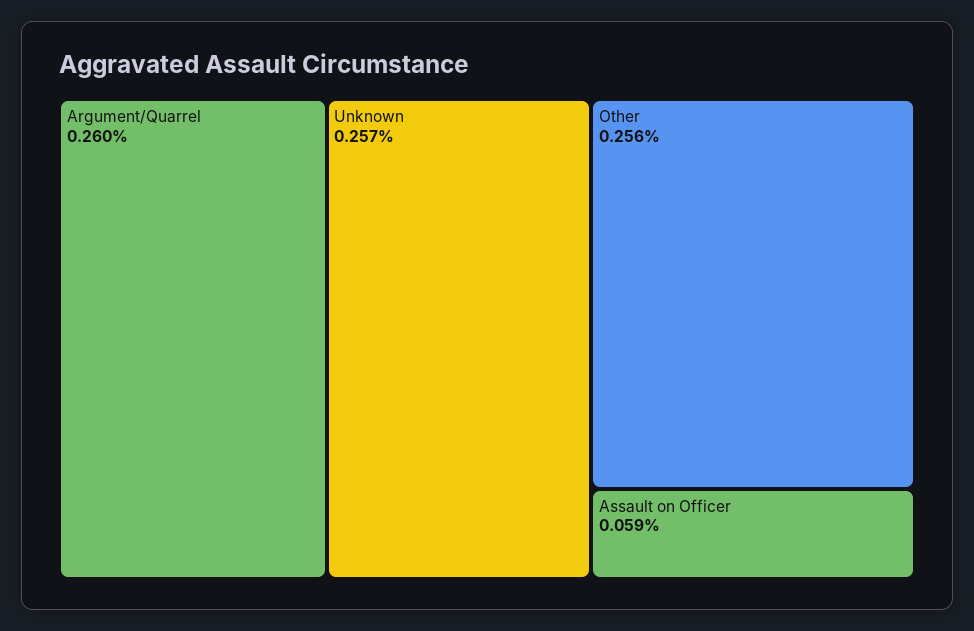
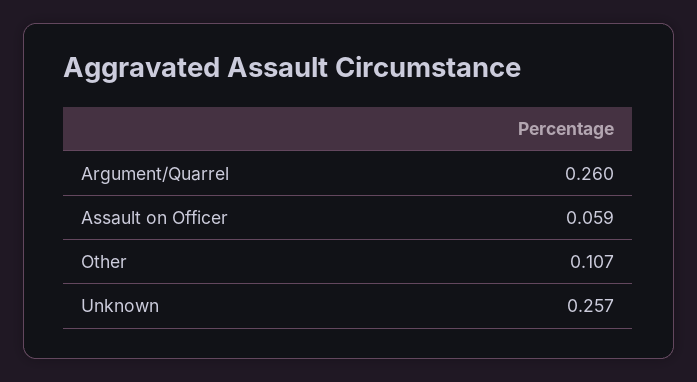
Other: 0.256 -> 0.107

